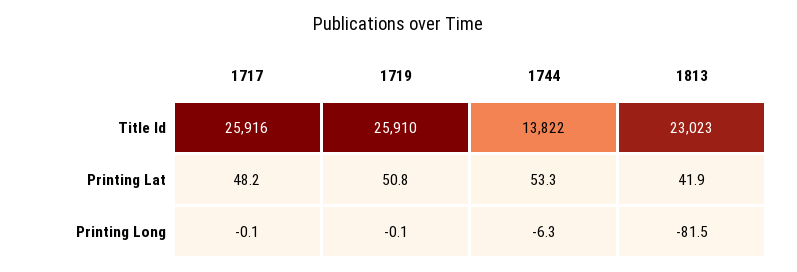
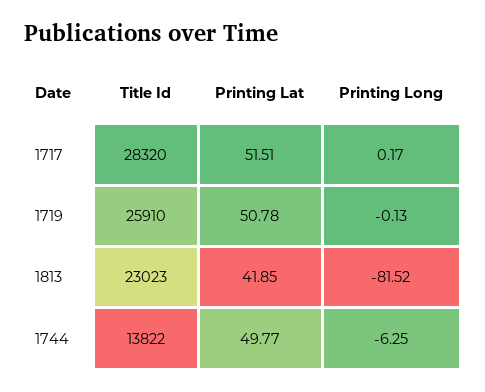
1717, Title Id: 25916 -> 28320
1717, Printing Lat: 48.2 -> 51.51
1744, Printing Lat: 53.3 -> 49.77
1717, Printing Long: -0.1 -> 0.17

